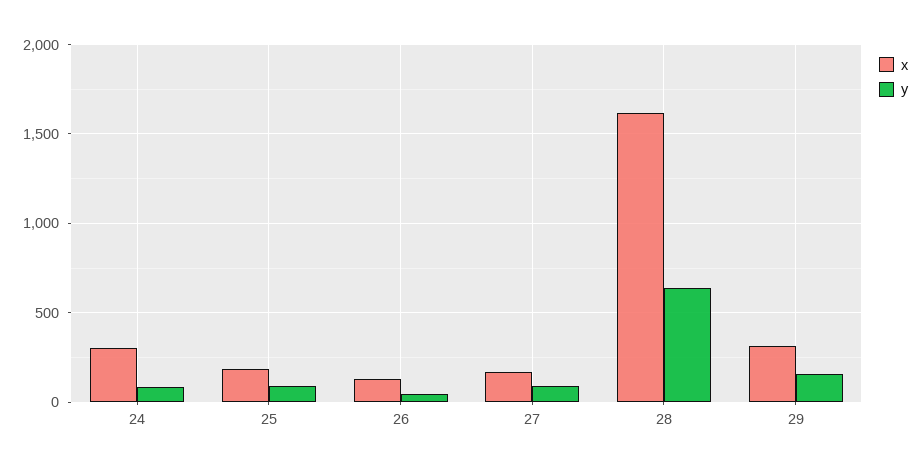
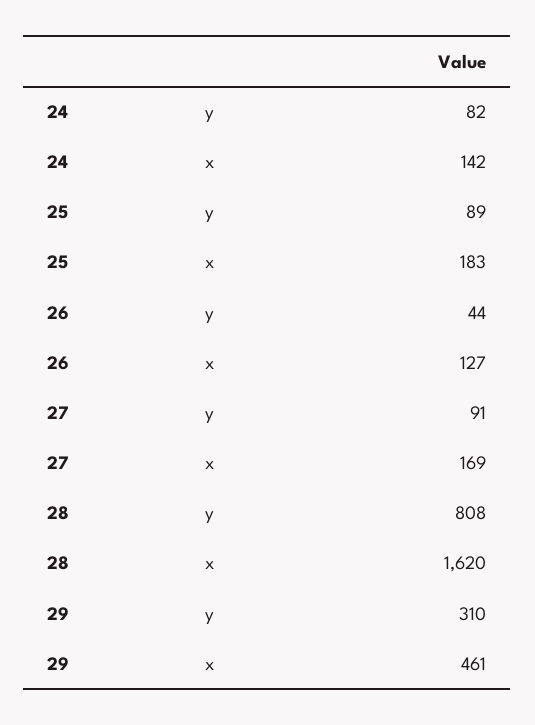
x, 24: 300 -> 142
y, 28: 650 -> 808
x, 29: 300 -> 461
y, 29: 150 -> 310

